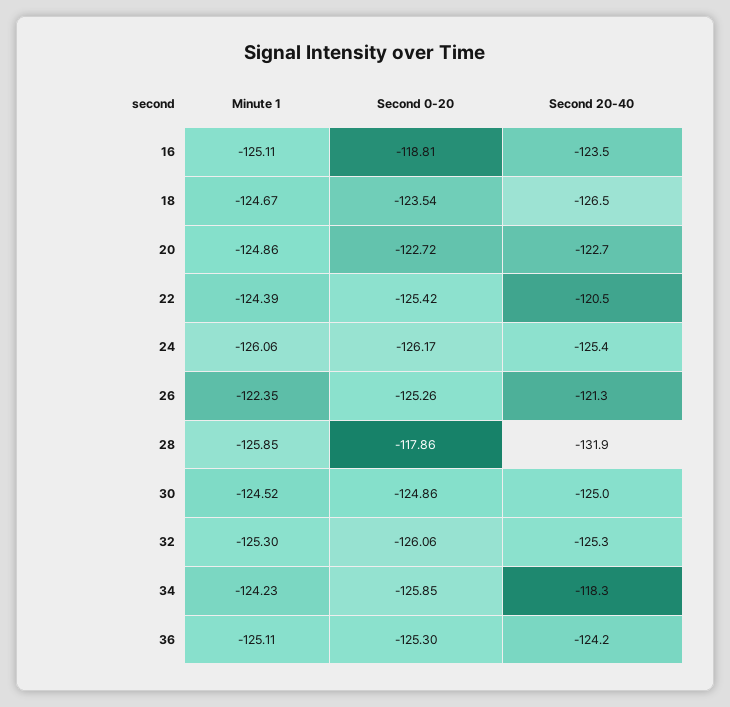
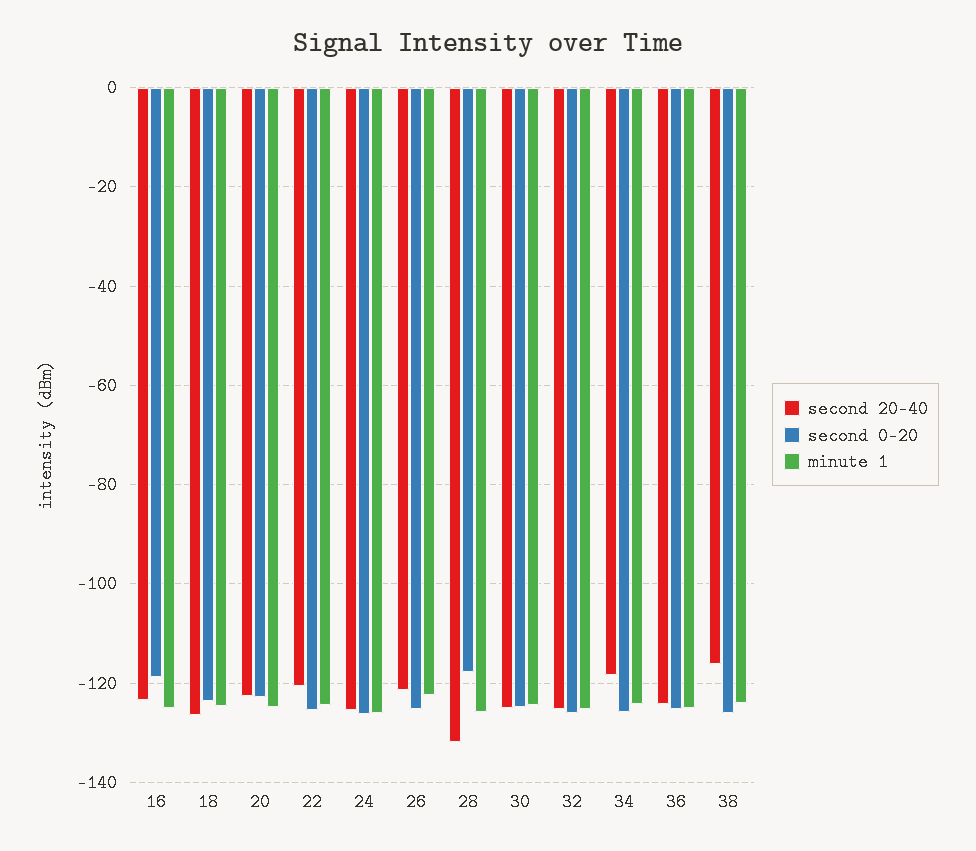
Second 20-40, 38: none -> -116
Second 0-20, 38: none -> -126
Minute 1, 38: none -> -124

